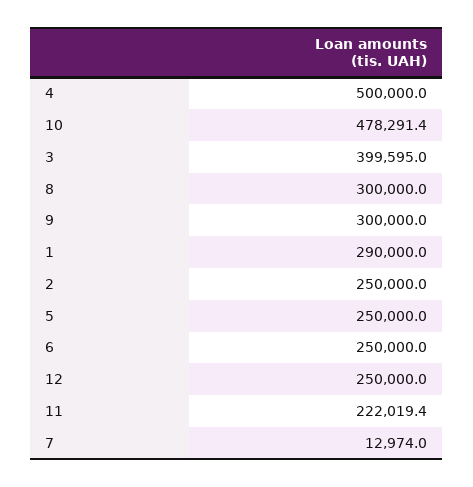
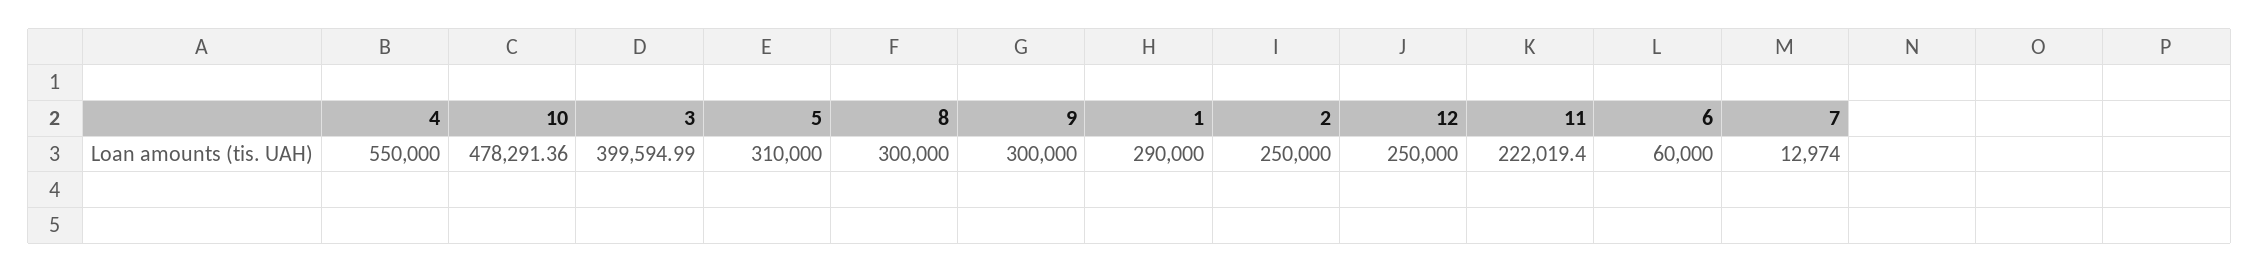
4: 500000 -> 550000
5: 250000 -> 310000
6: 250000 -> 60000

